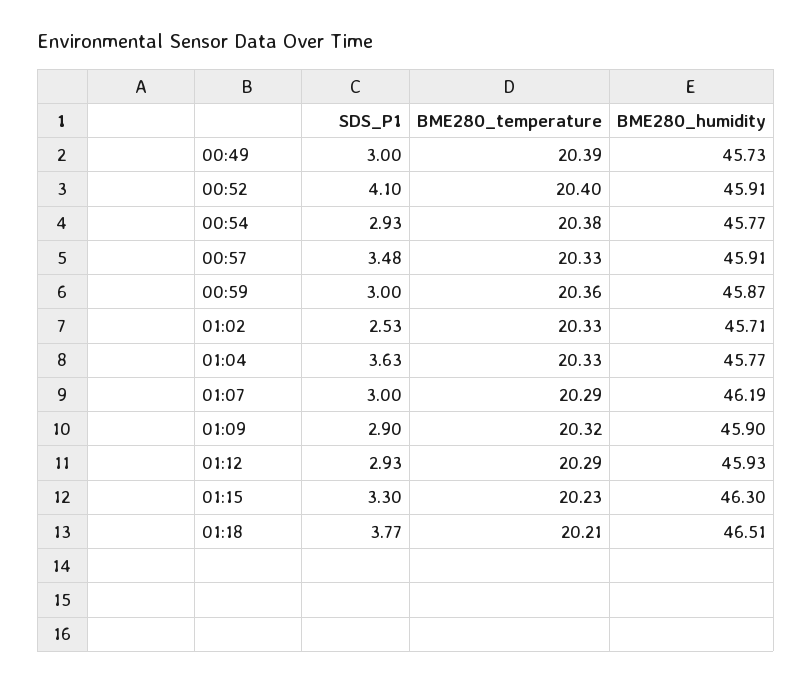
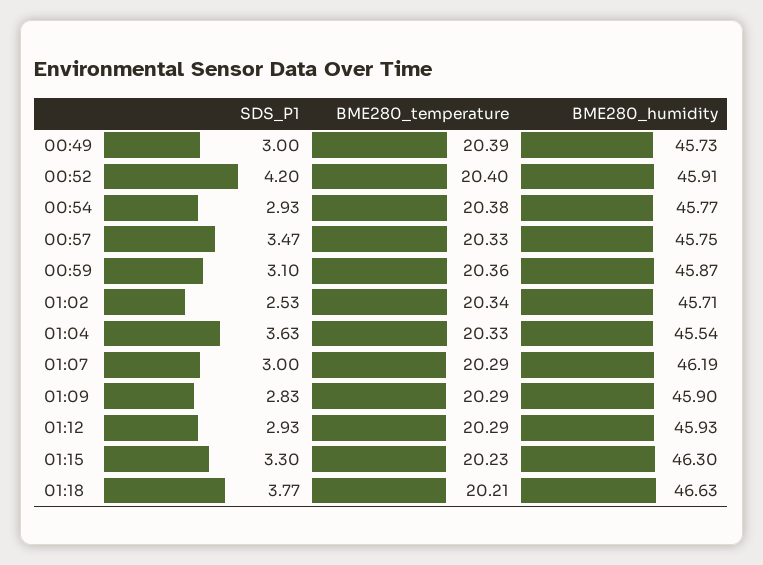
SDS_P1, 00:52: 4.1 -> 4.2
SDS_P1, 00:57: 3.48 -> 3.47
BME280_humidity, 00:57: 45.91 -> 45.75
SDS_P1, 00:59: 3 -> 3.1
BME280_temperature, 01:02: 20.33 -> 20.34
BME280_humidity, 01:04: 45.77 -> 45.54
SDS_P1, 01:09: 2.9 -> 2.83
BME280_temperature, 01:09: 20.32 -> 20.29
BME280_humidity, 01:18: 46.51 -> 46.63

